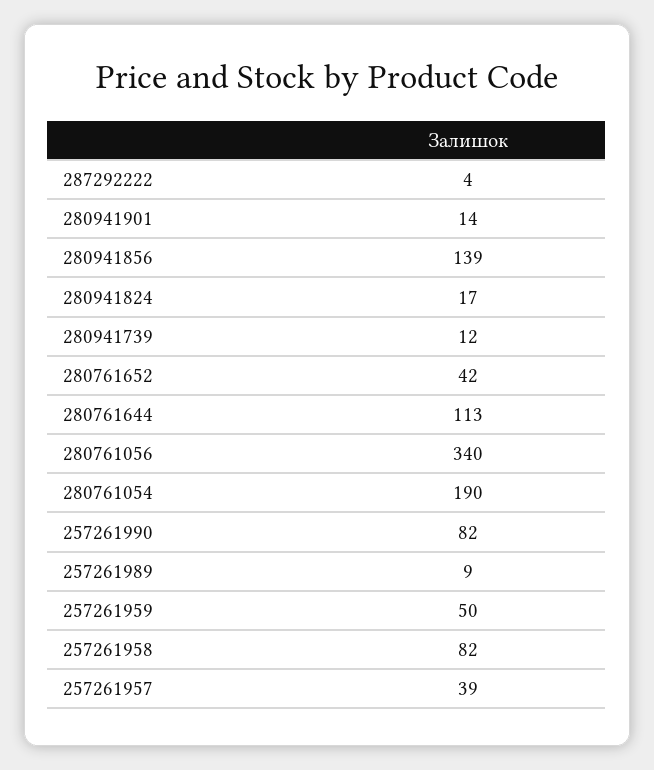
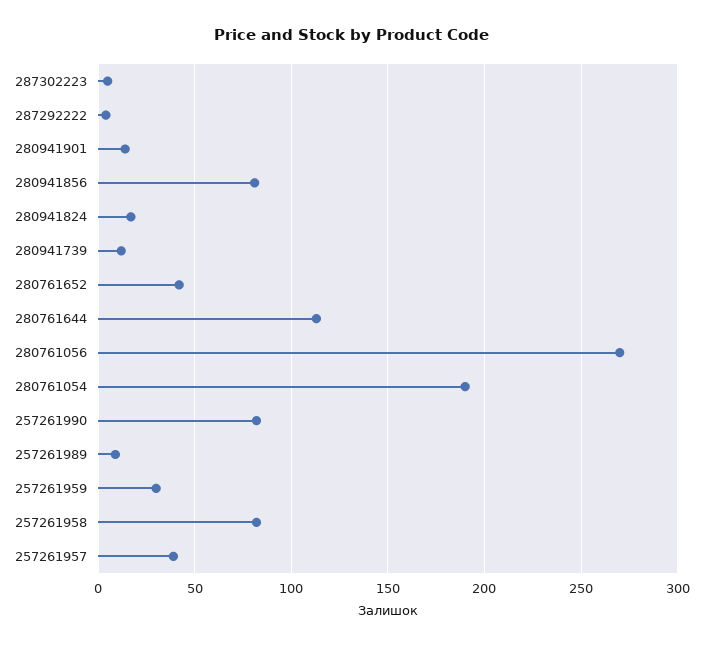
280941856: 139 -> 80
280761056: 340 -> 270
257261959: 50 -> 30
287302223: none -> 5

